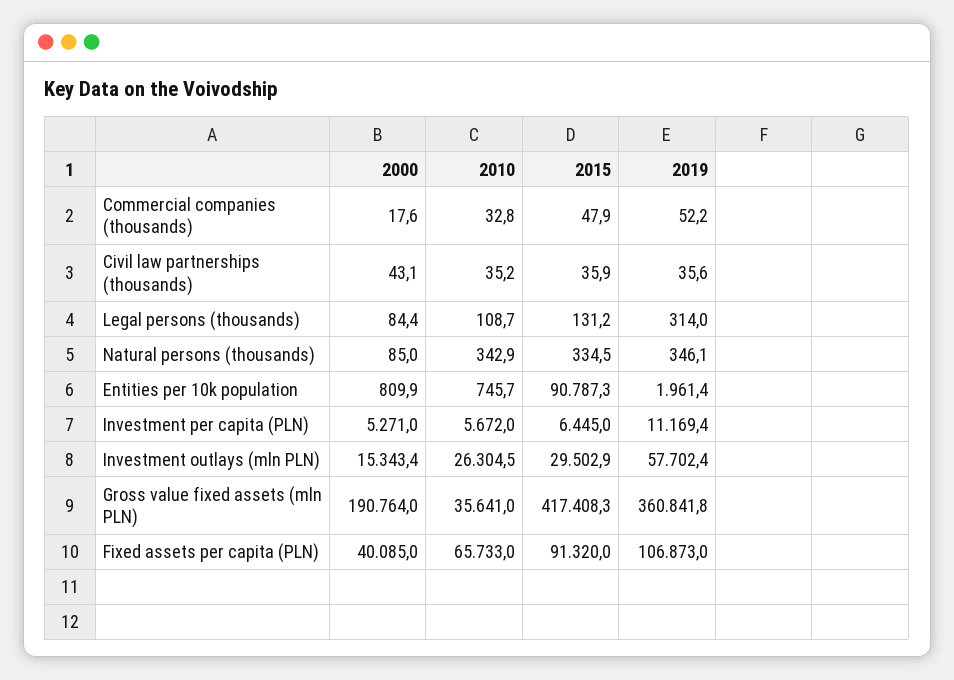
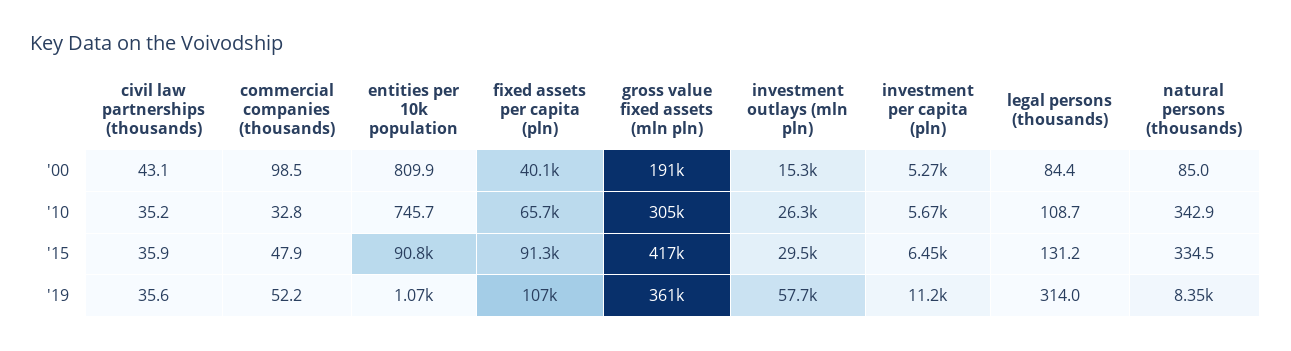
2000, Commercial companies (thousands): 17.6 -> 98.5
2019, Natural persons (thousands): 346.1 -> 8350
2019, Entities per 10k population: 1961.4 -> 1070
2010, Gross value fixed assets (mln PLN): 35641 -> 305000

